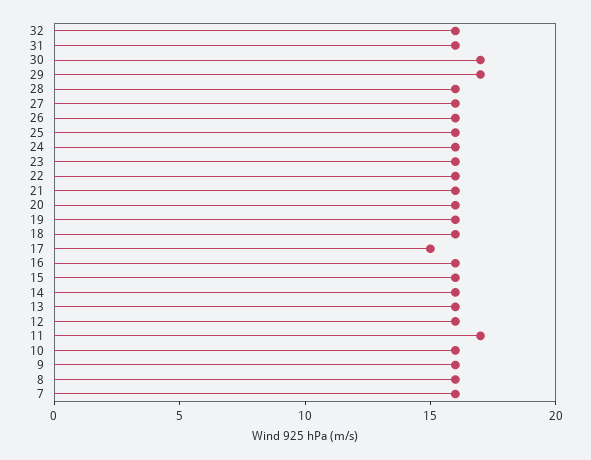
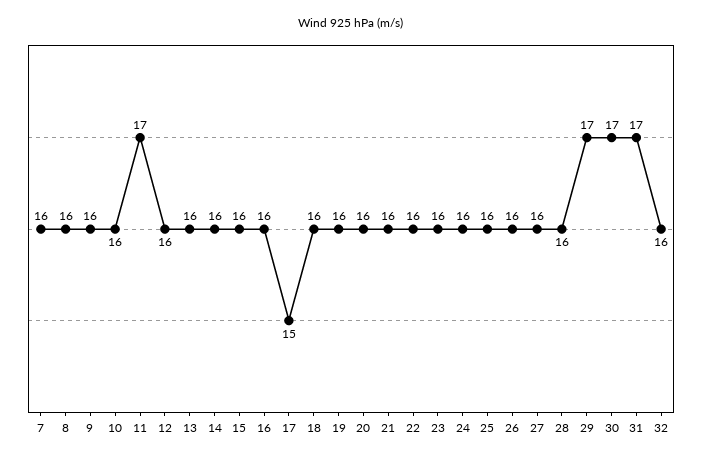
31: 16 -> 17

